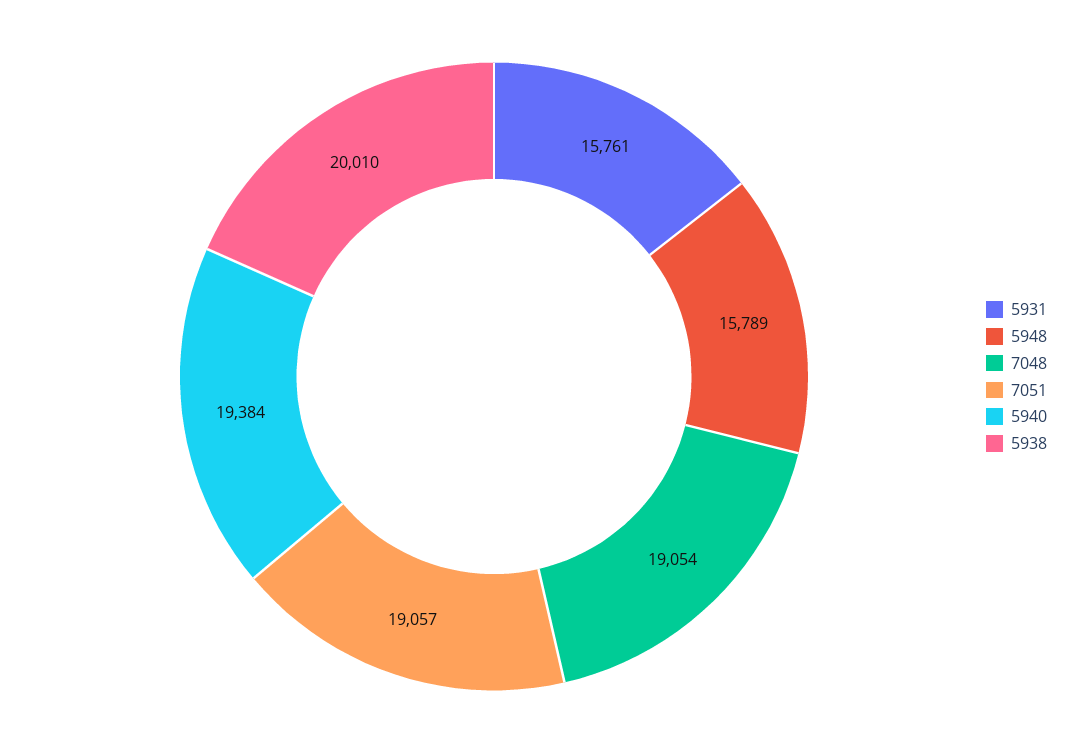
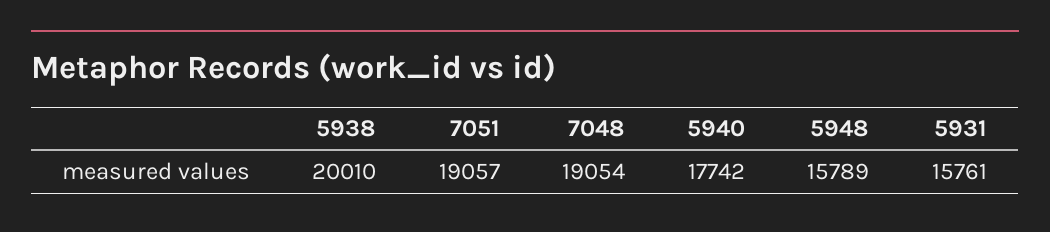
5940: 19384 -> 17742

